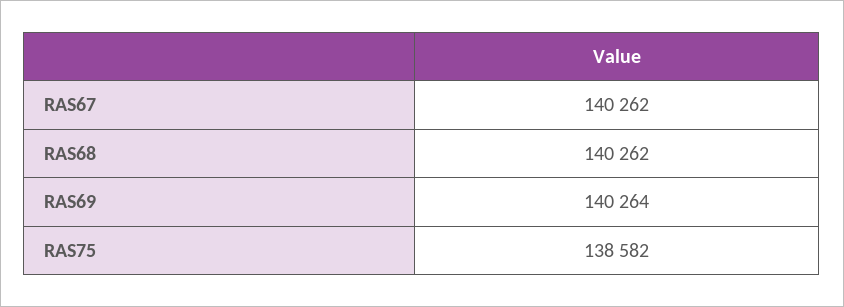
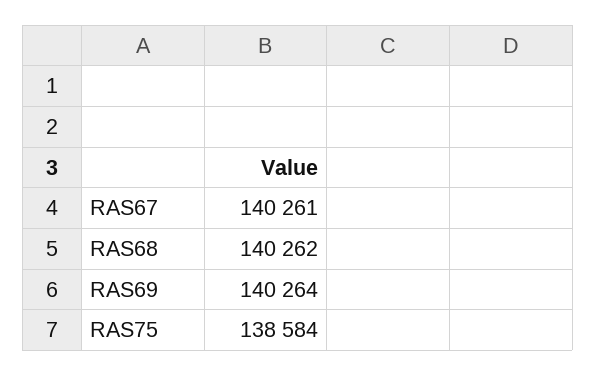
RAS67: 140262 -> 140261
RAS75: 138582 -> 138584

